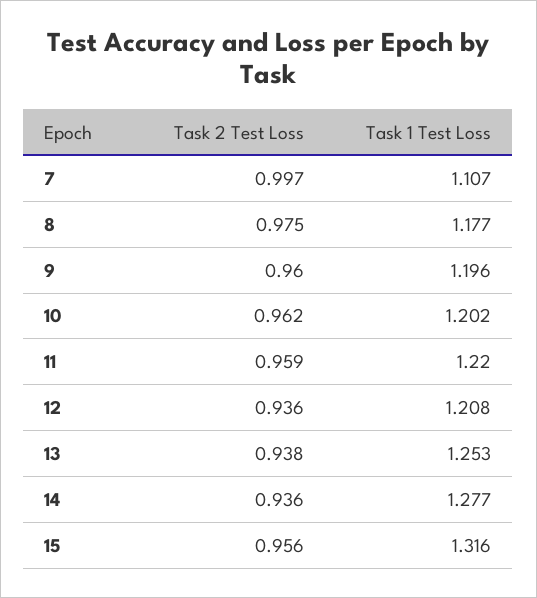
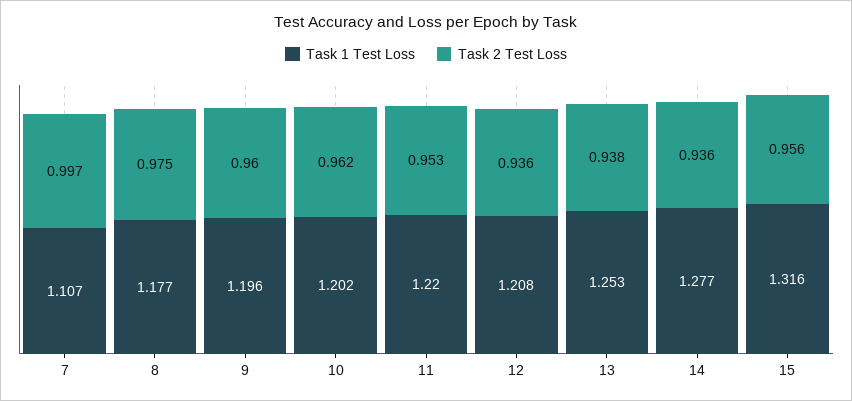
Task 2 Test Loss, 11: 0.959 -> 0.953

